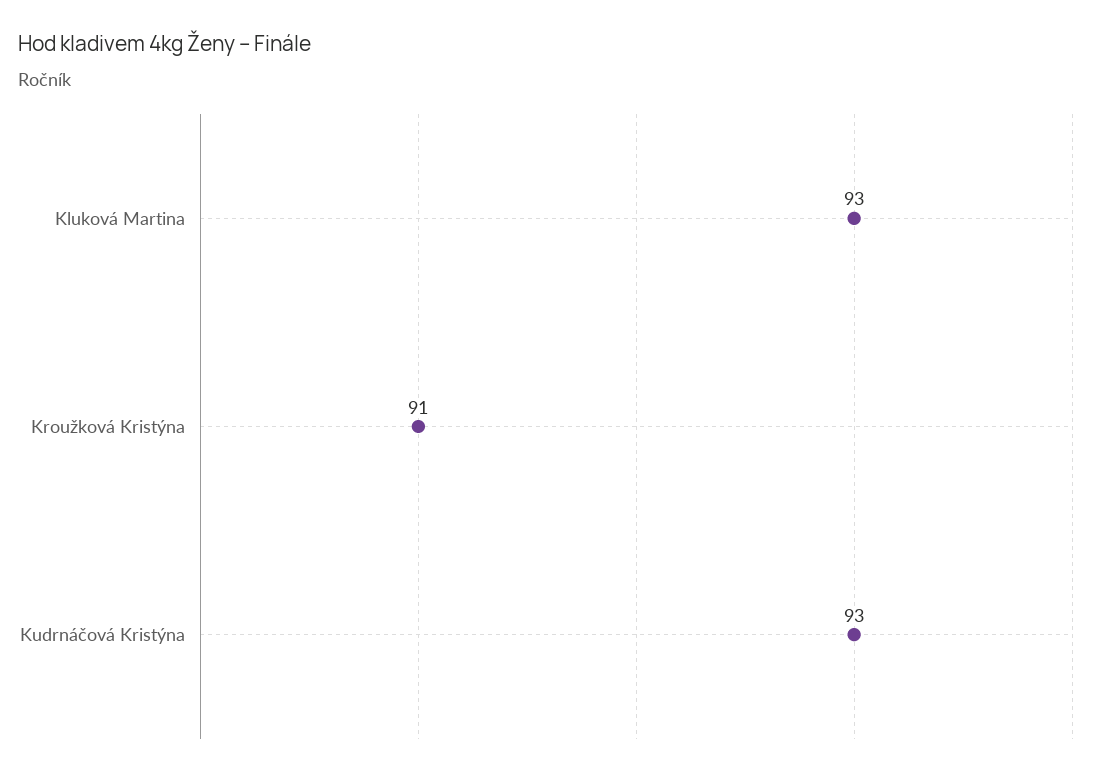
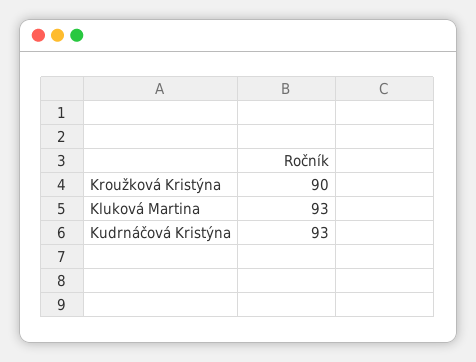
Kroužková Kristýna: 91 -> 90

